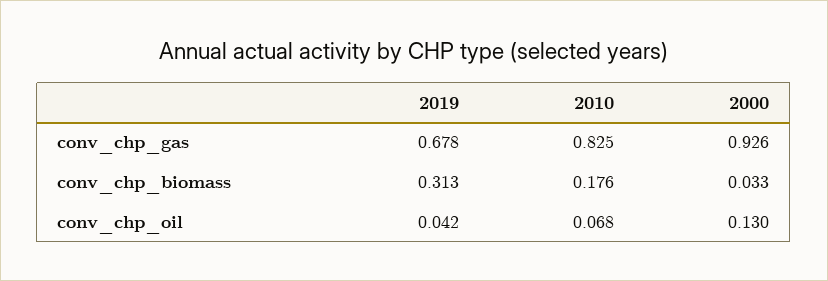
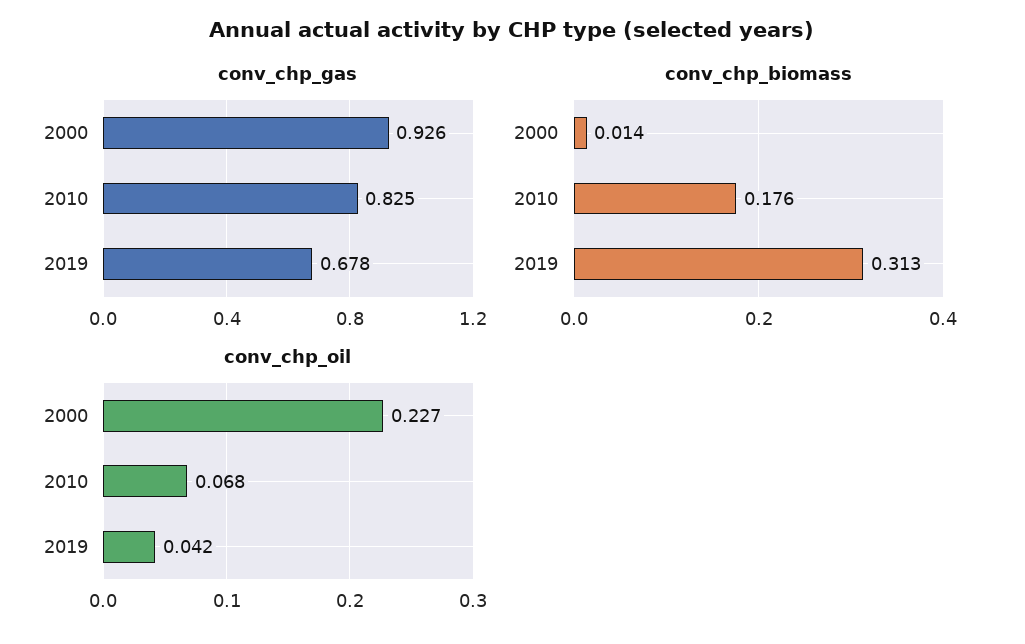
conv_chp_biomass, 2000: 0.033 -> 0.014
conv_chp_oil, 2000: 0.13 -> 0.227

